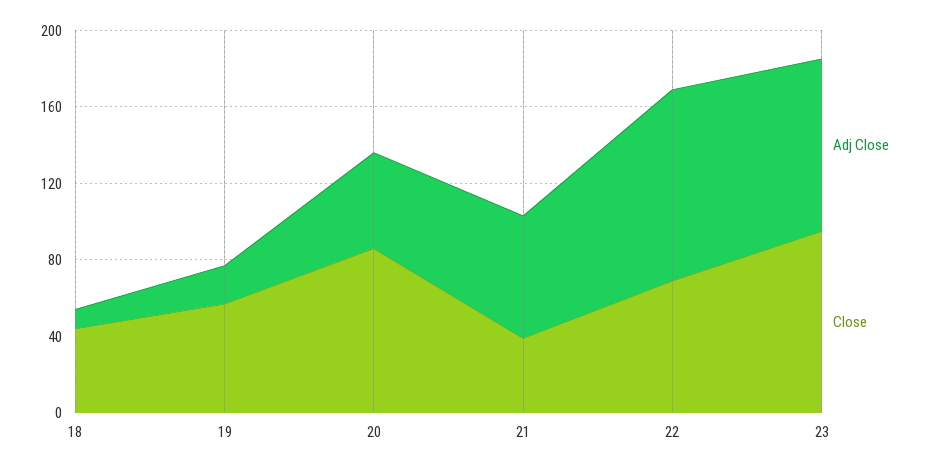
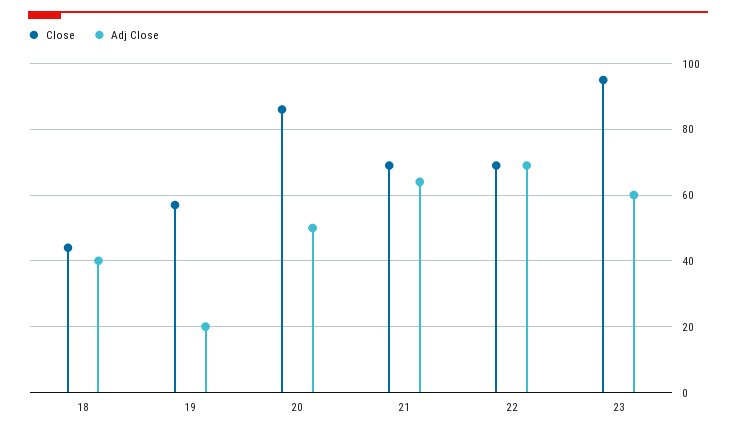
Adj Close, 18: 10 -> 40
Close, 21: 40 -> 70
Adj Close, 22: 100 -> 70
Adj Close, 23: 90 -> 60

